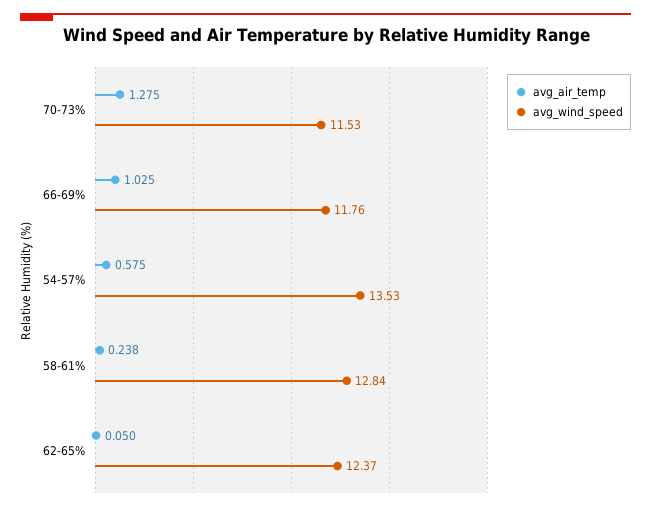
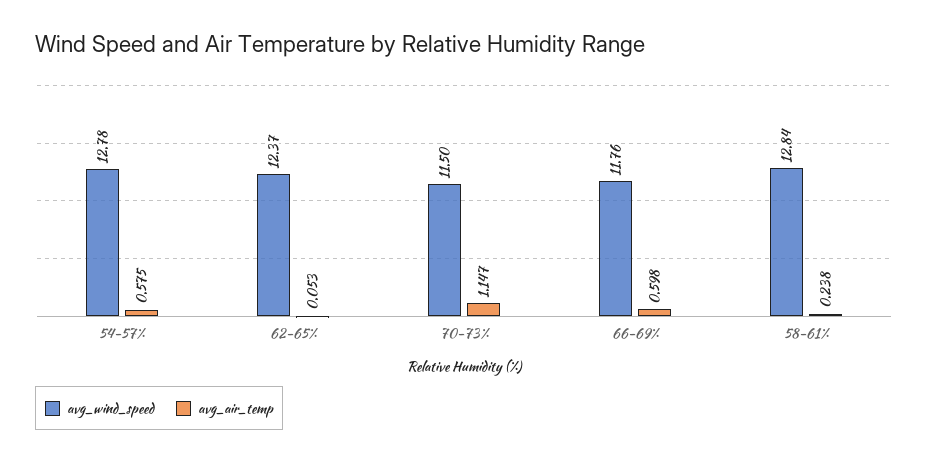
avg_air_temp, 70-73%: 1.275 -> 1.147
avg_wind_speed, 70-73%: 11.53 -> 11.5
avg_air_temp, 66-69%: 1.025 -> 0.598
avg_wind_speed, 54-57%: 13.53 -> 12.78
avg_air_temp, 62-65%: 0.05 -> 0.053

